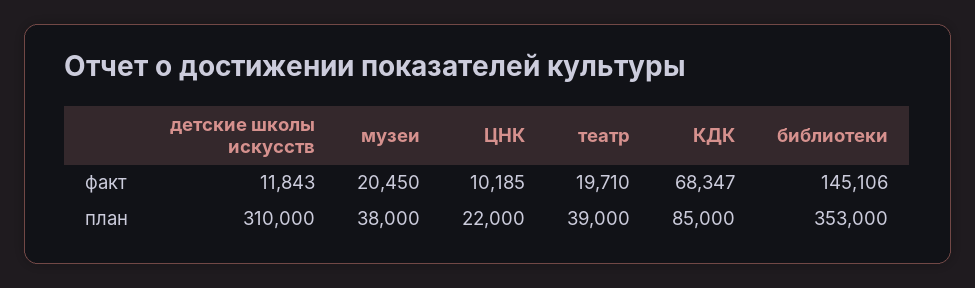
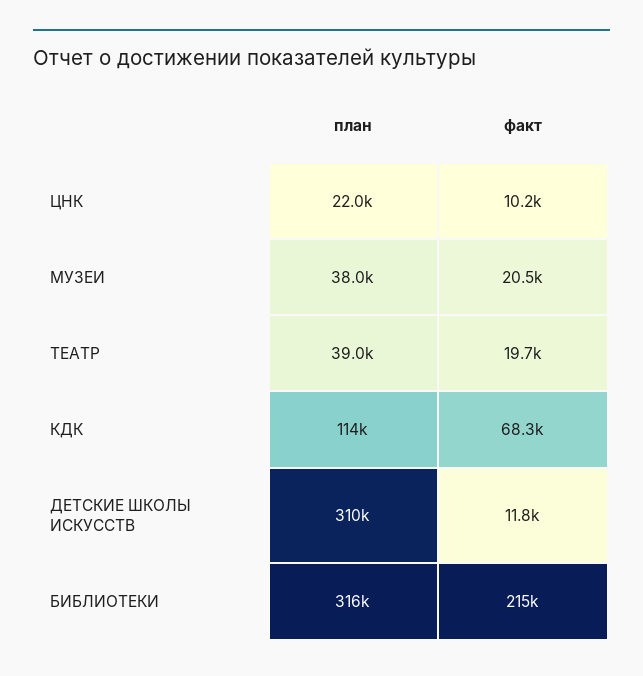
библиотеки, факт: 145106 -> 215000
КДК, план: 85000 -> 114000
библиотеки, план: 353000 -> 316000

